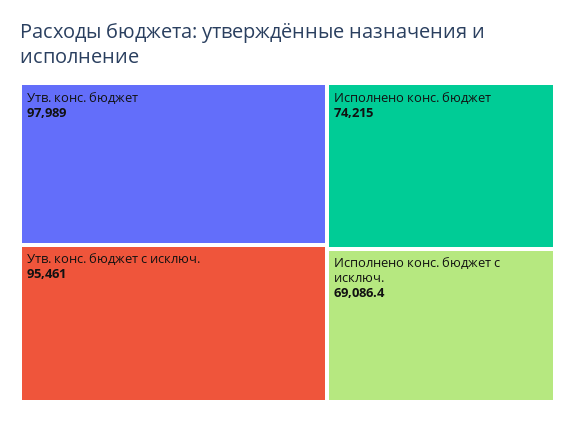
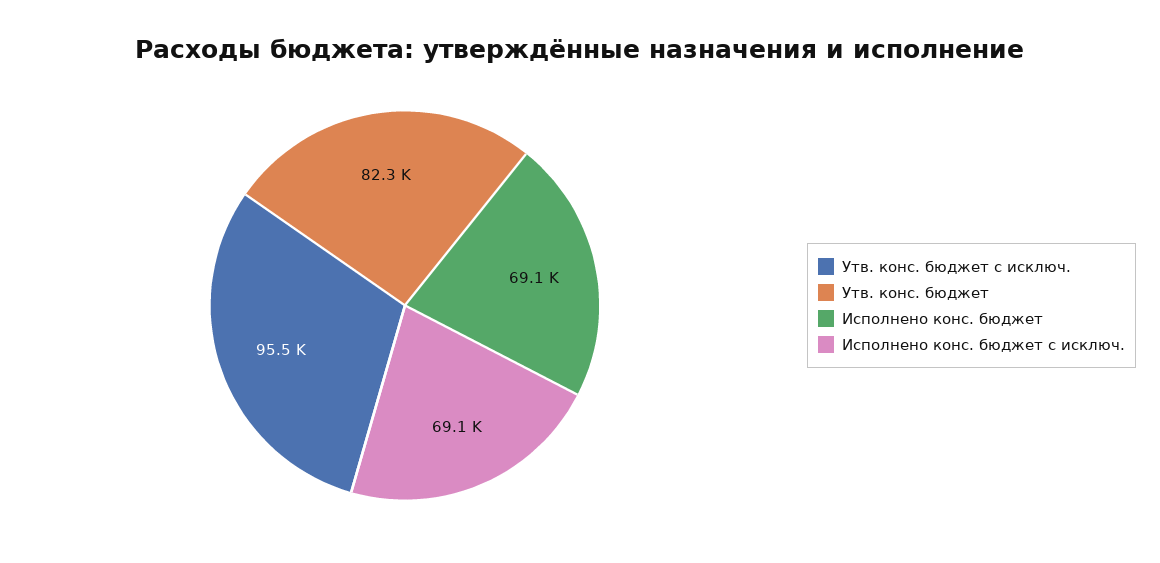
Утв. конс. бюджет: 97989 -> 82300
Исполнено конс. бюджет: 74215 -> 69100

